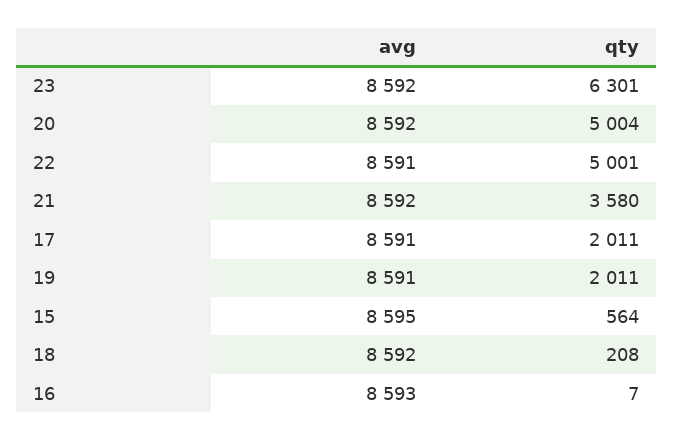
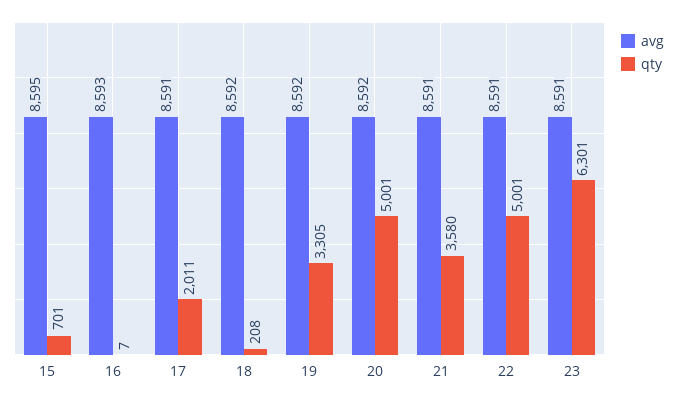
avg, 23: 8592 -> 8591
qty, 20: 5004 -> 5001
avg, 21: 8592 -> 8591
avg, 19: 8591 -> 8592
qty, 19: 2011 -> 3305
qty, 15: 564 -> 701

